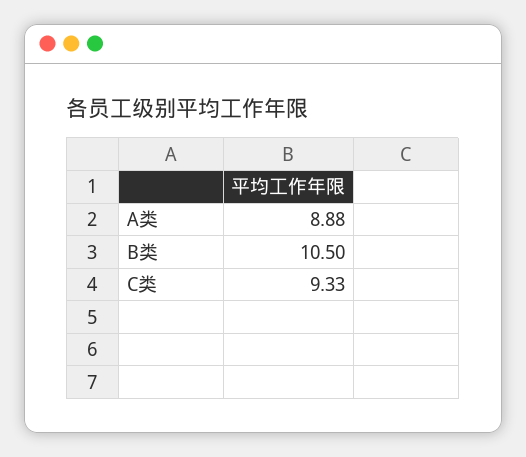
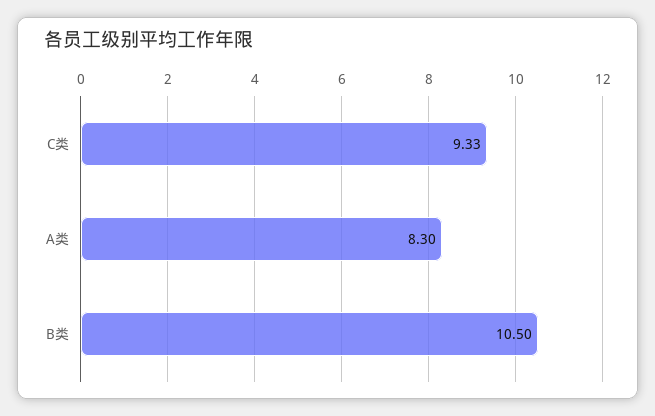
A类: 8.88 -> 8.3

